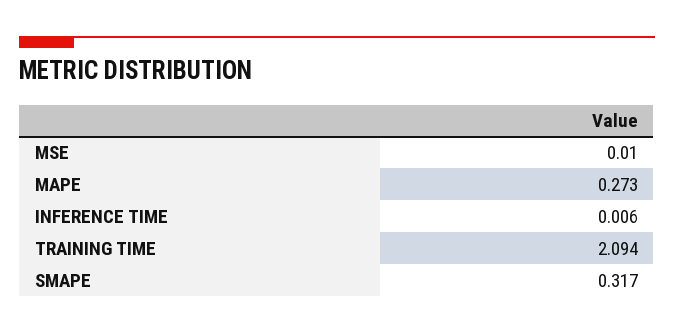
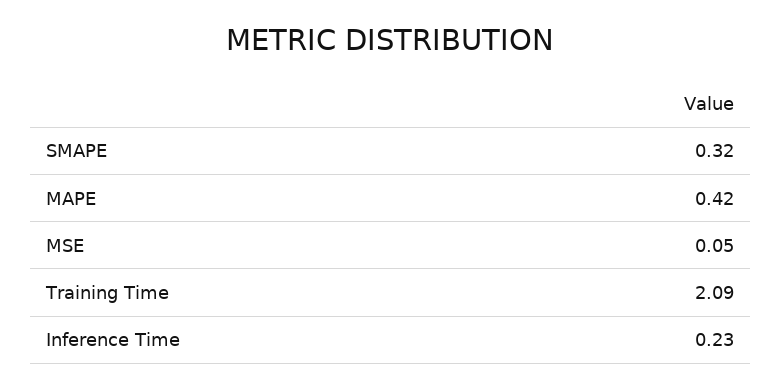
MSE: 0.01 -> 0.05
MAPE: 0.273 -> 0.42
INFERENCE TIME: 0.006 -> 0.23

